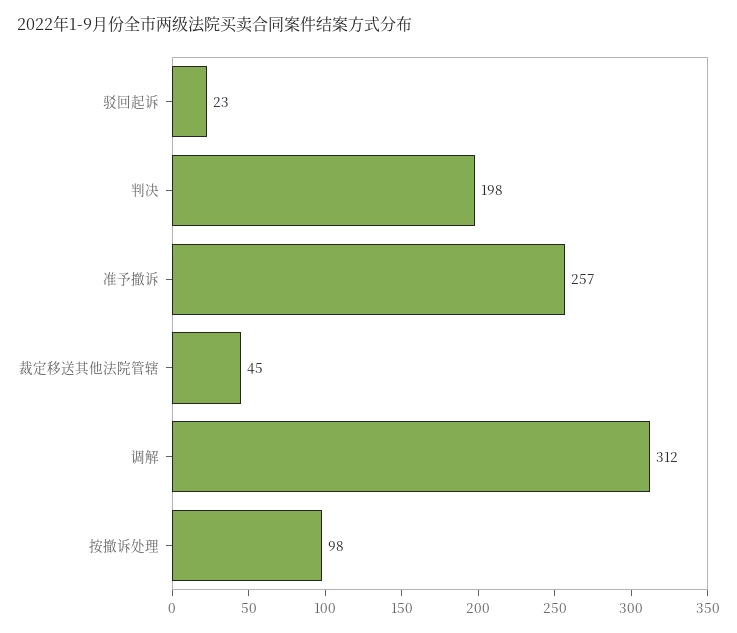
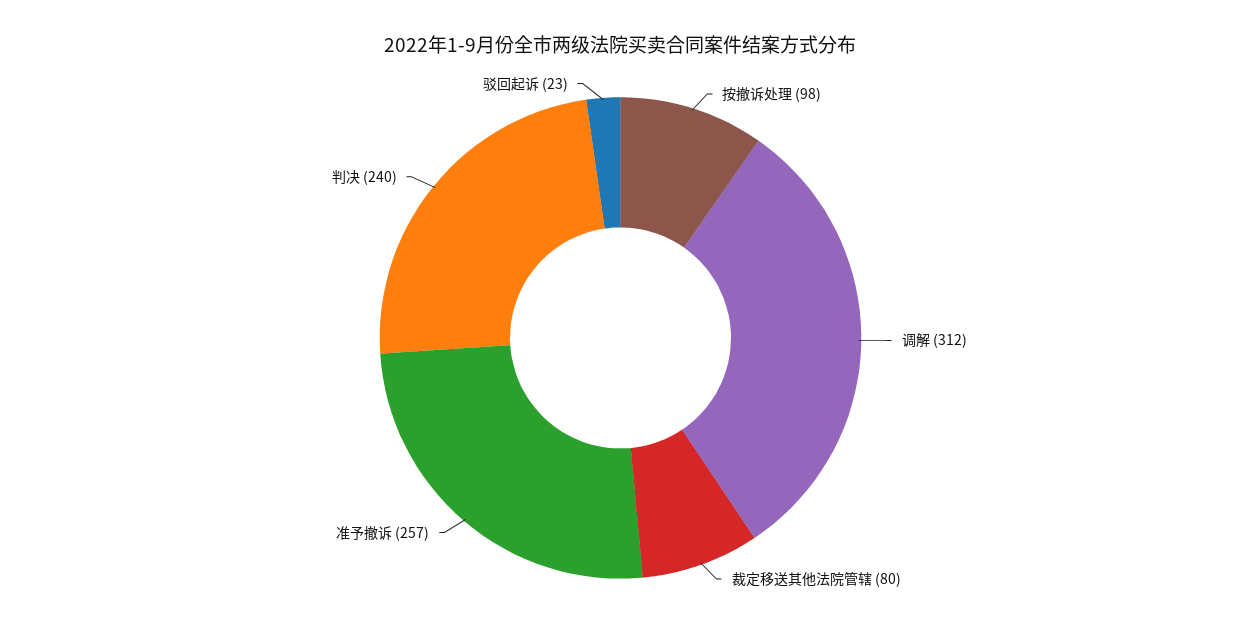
判决: 198 -> 240
裁定移送其他法院管辖: 45 -> 80

